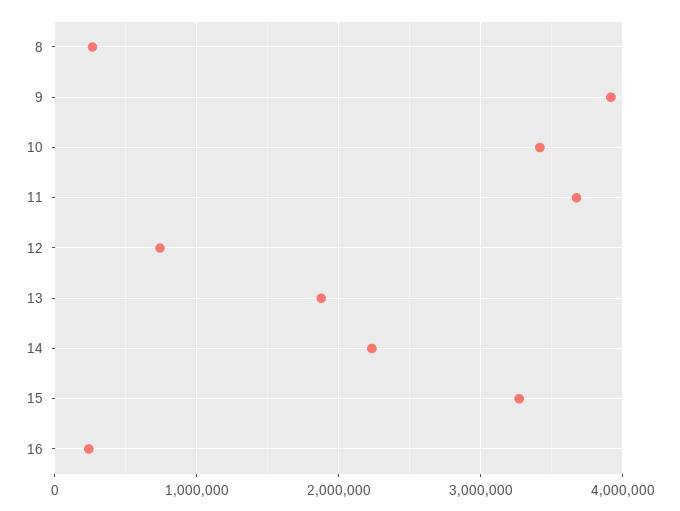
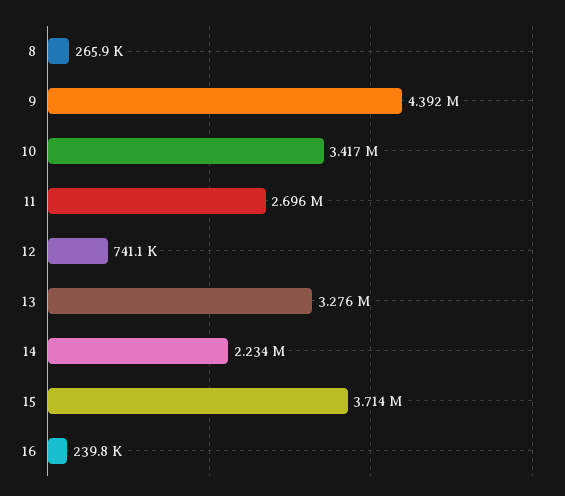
9: 3900000 -> 4392000
11: 3700000 -> 2696000
13: 1900000 -> 3276000
15: 3300000 -> 3714000

